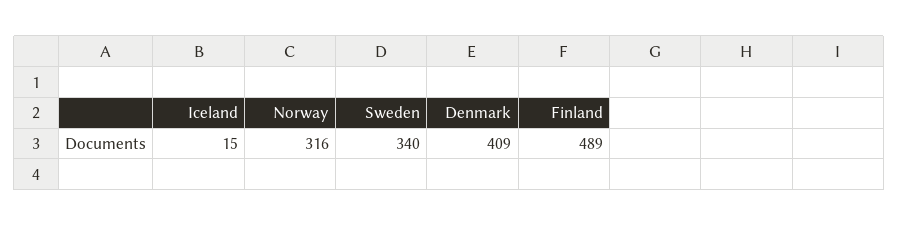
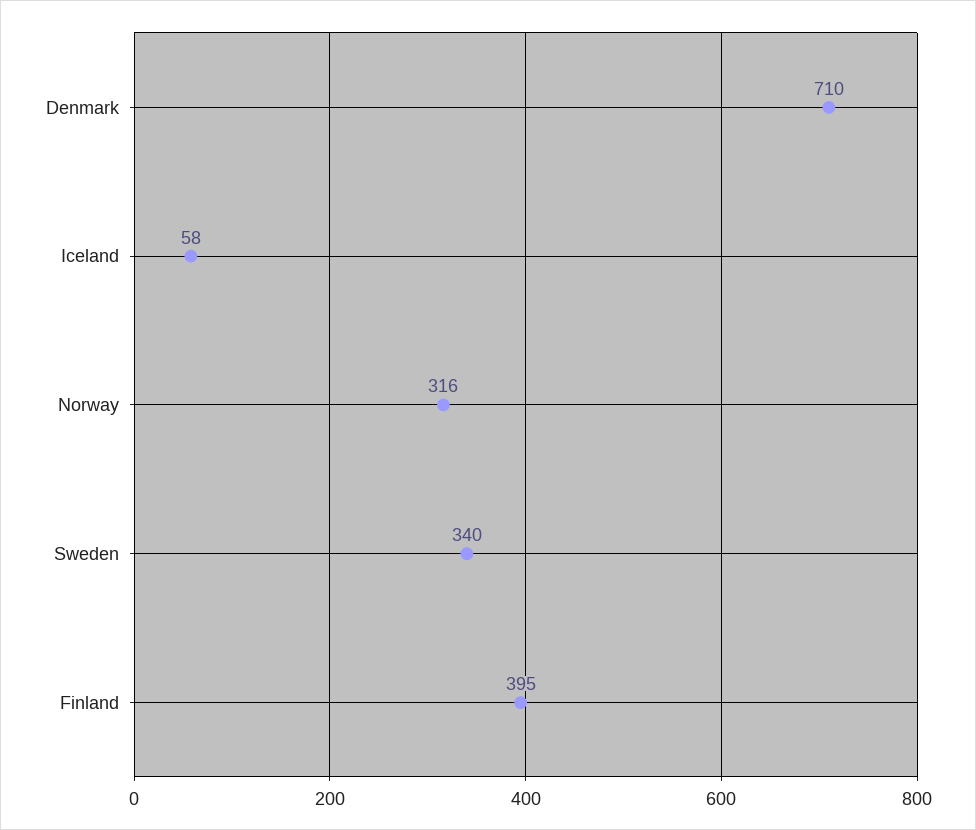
Iceland: 15 -> 58
Denmark: 409 -> 710
Finland: 489 -> 395

